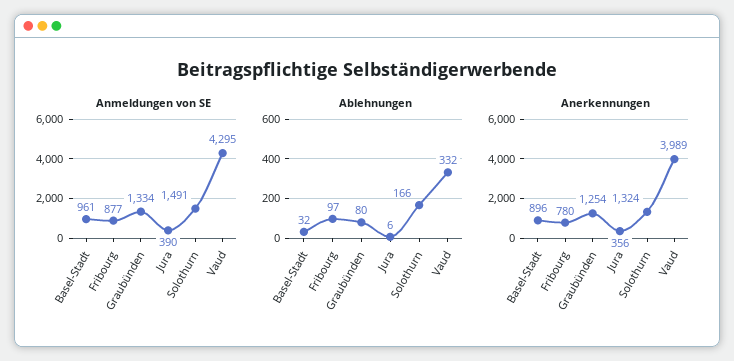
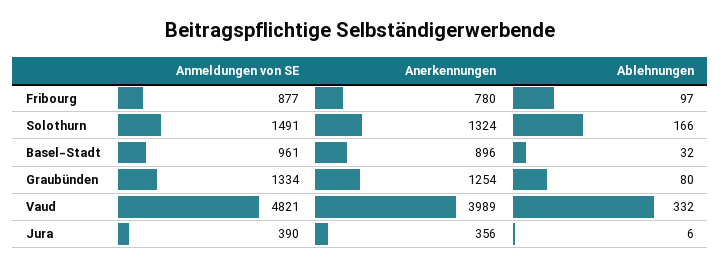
Anmeldungen von SE, Vaud: 4295 -> 4821

